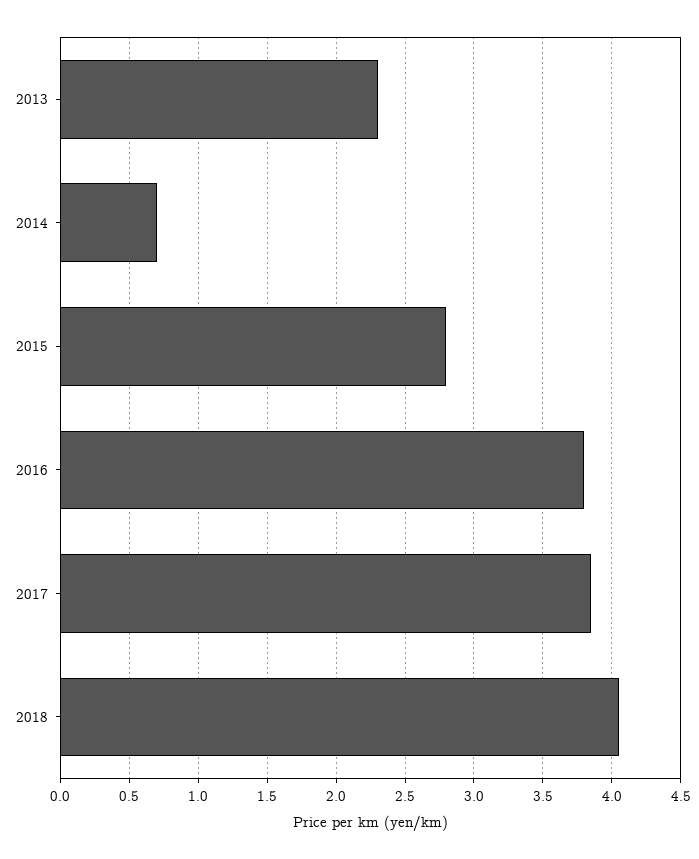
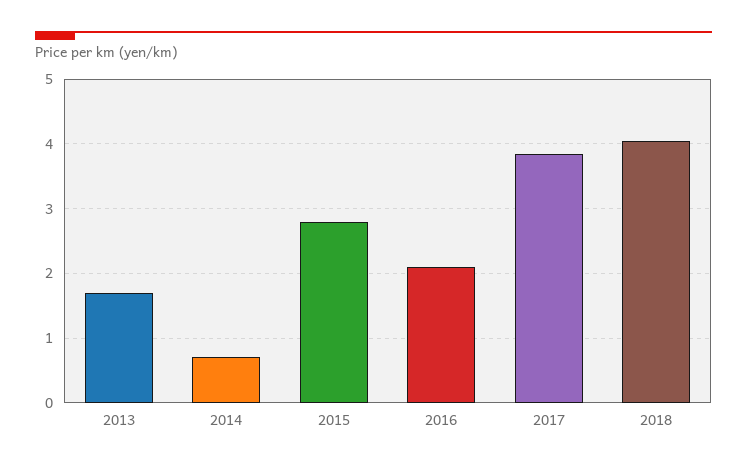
2013: 2.3 -> 1.7
2016: 3.8 -> 2.1

